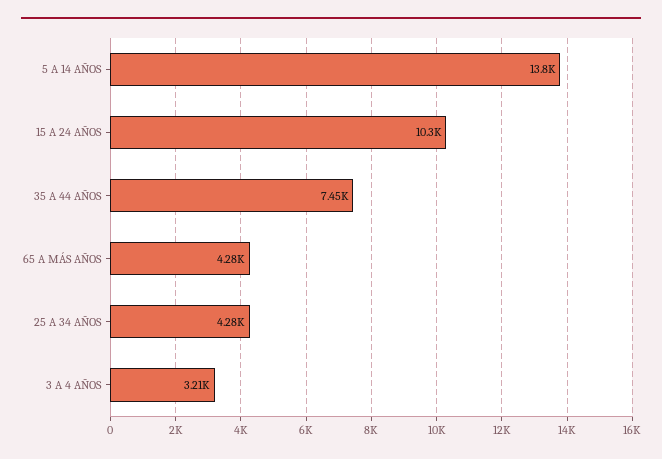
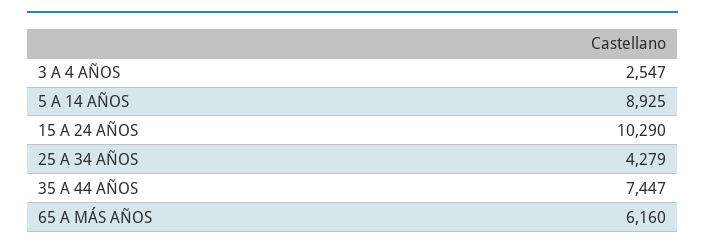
5 A 14 AÑOS: 13800 -> 8925
65 A MÁS AÑOS: 4280 -> 6160
3 A 4 AÑOS: 3210 -> 2547

